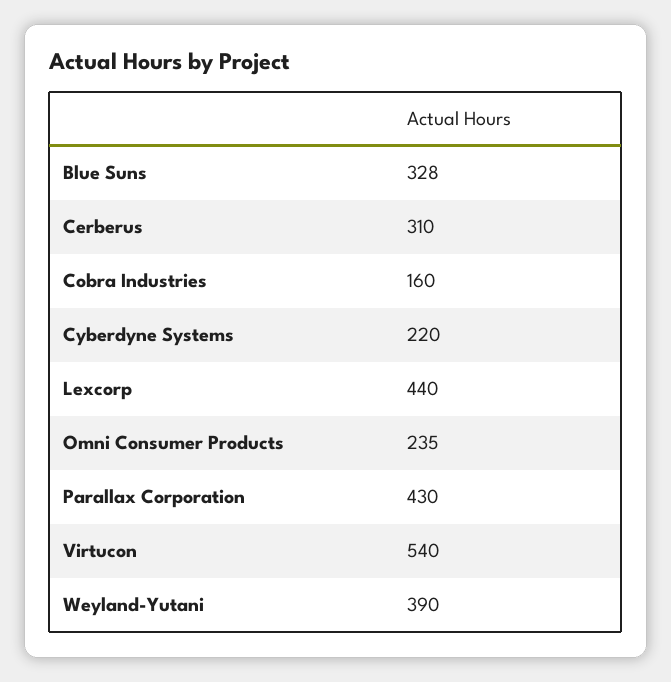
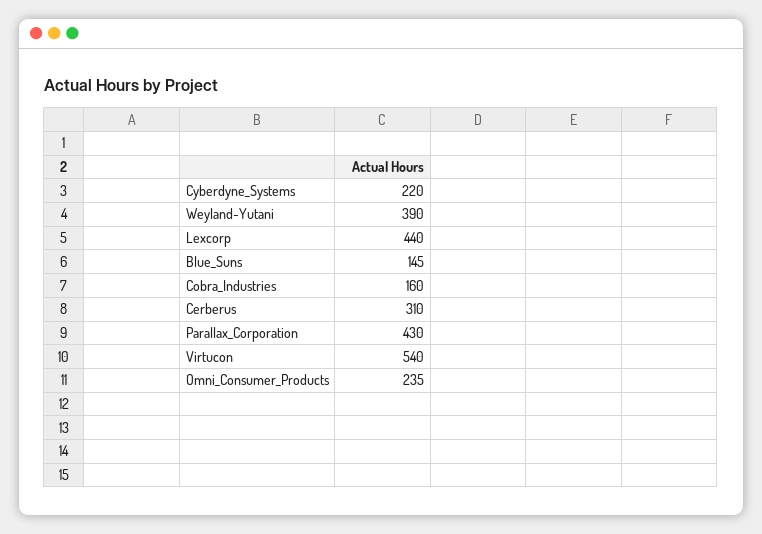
Blue Suns: 328 -> 145

